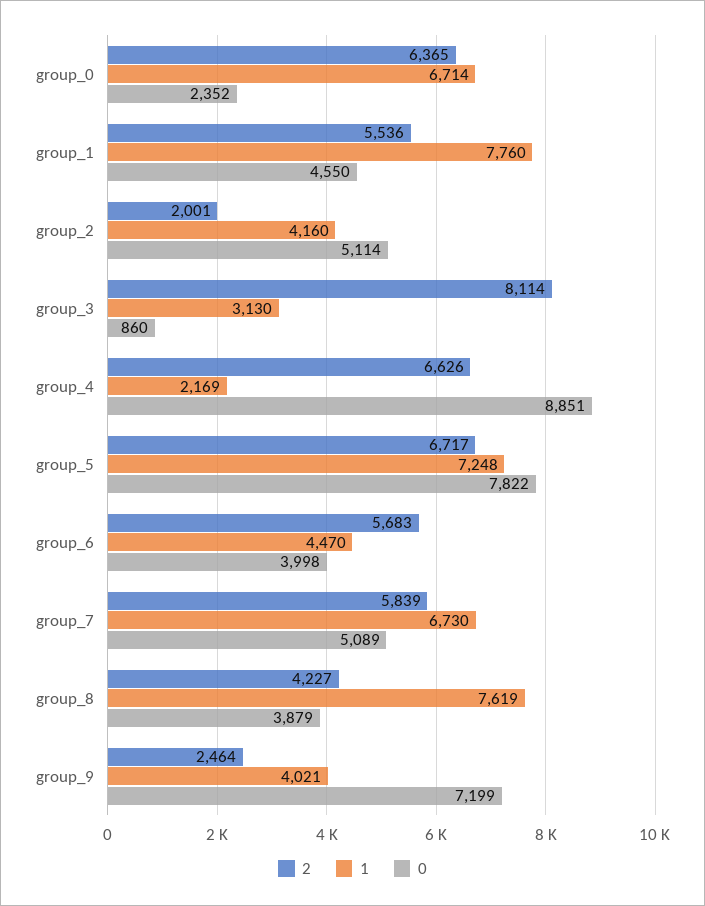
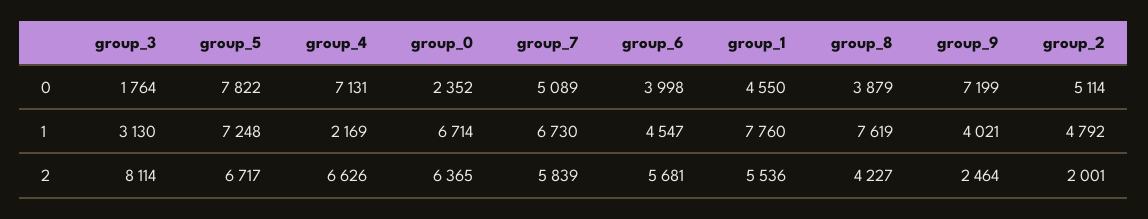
1, group_2: 4160 -> 4792
0, group_3: 860 -> 1764
0, group_4: 8851 -> 7131
2, group_6: 5683 -> 5681
1, group_6: 4470 -> 4547

